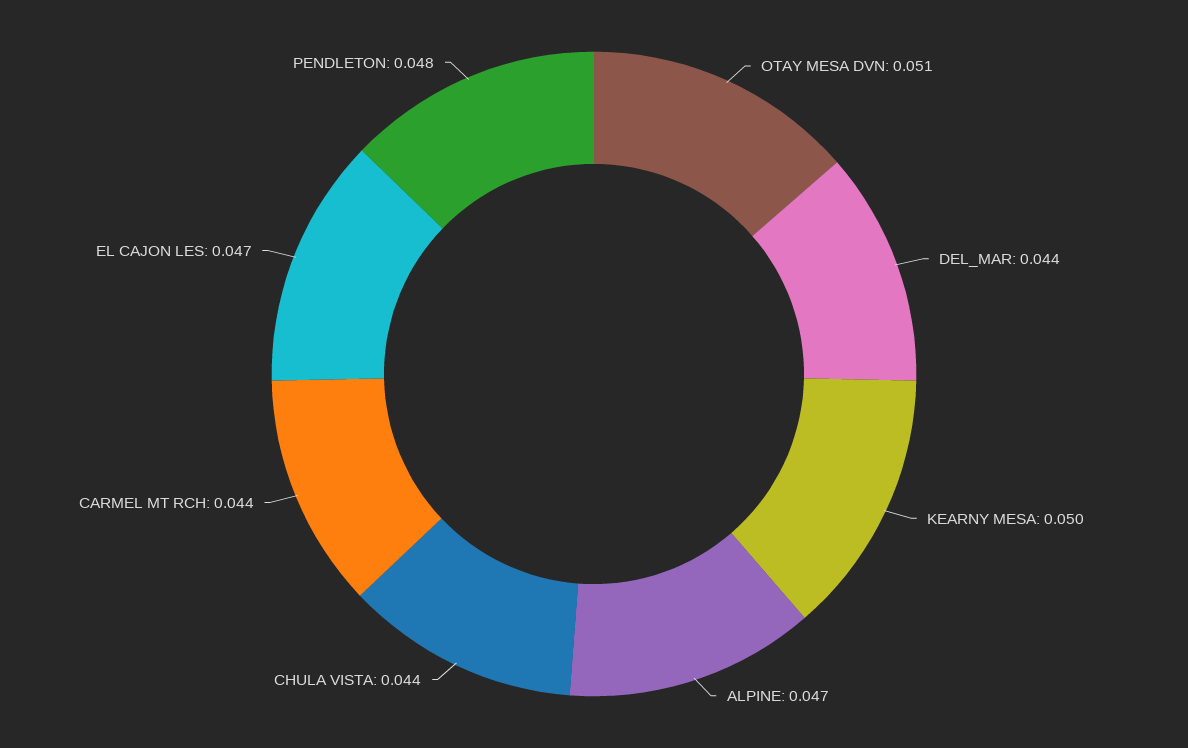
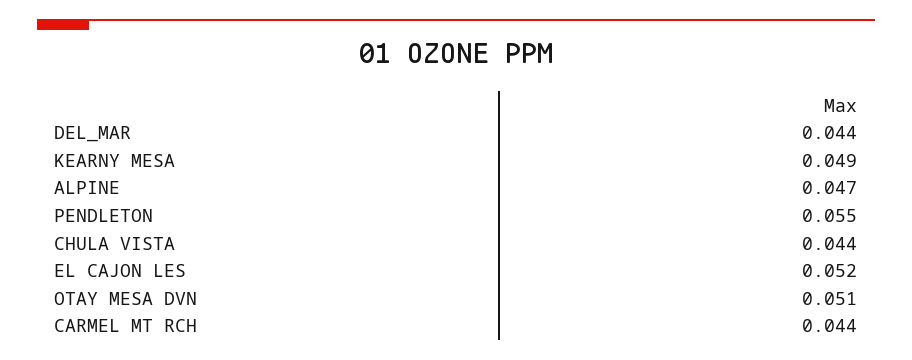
KEARNY MESA: 0.05 -> 0.049
EL CAJON LES: 0.047 -> 0.052
PENDLETON: 0.048 -> 0.055

